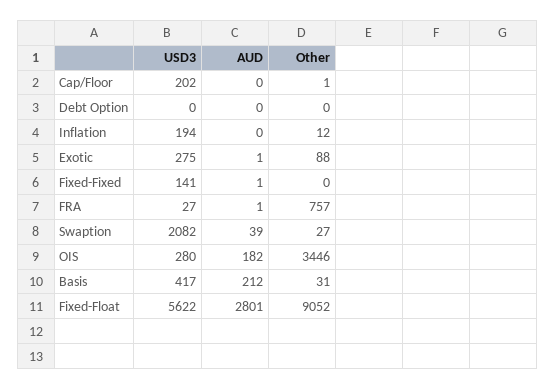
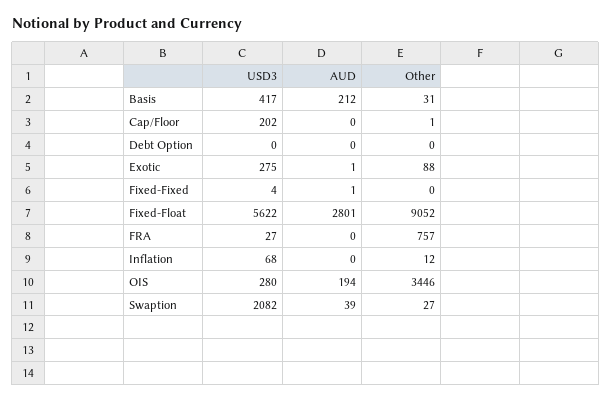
USD3, Inflation: 194 -> 68
USD3, Fixed-Fixed: 141 -> 4
AUD, FRA: 1 -> 0
AUD, OIS: 182 -> 194

